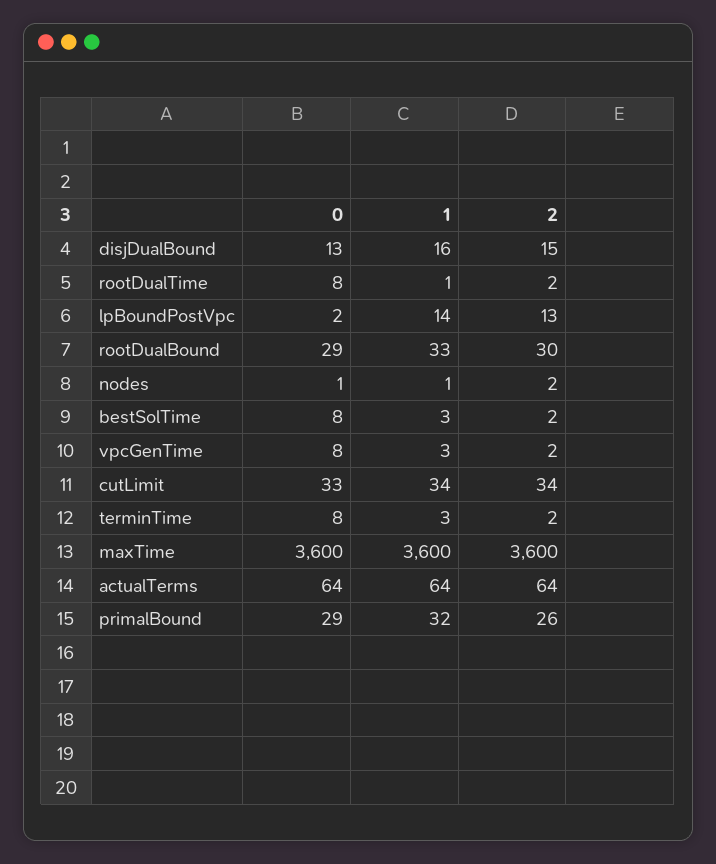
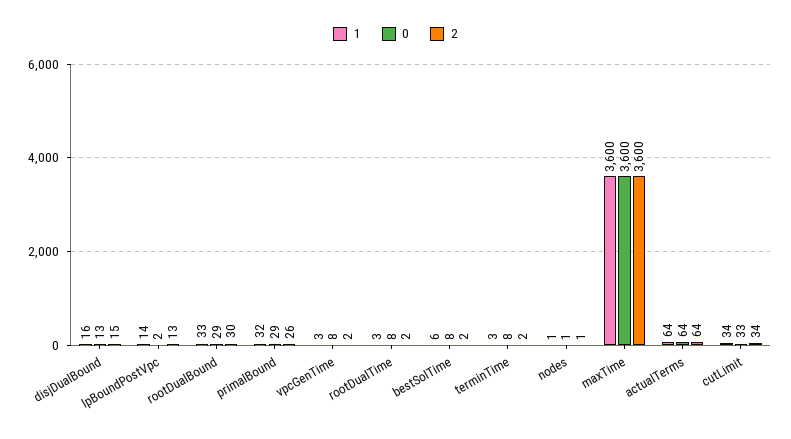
1, rootDualTime: 1 -> 3
2, nodes: 2 -> 1
1, bestSolTime: 3 -> 6

